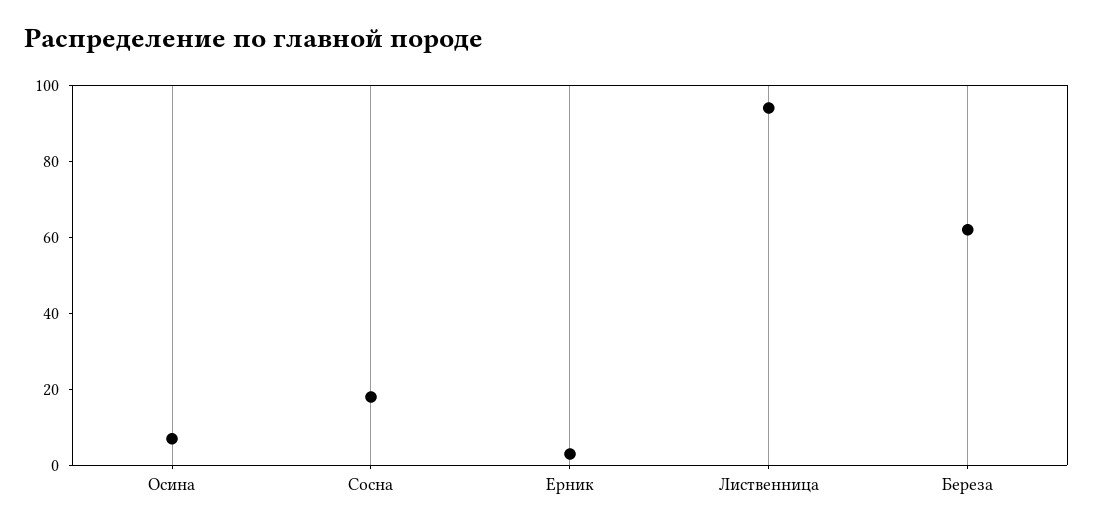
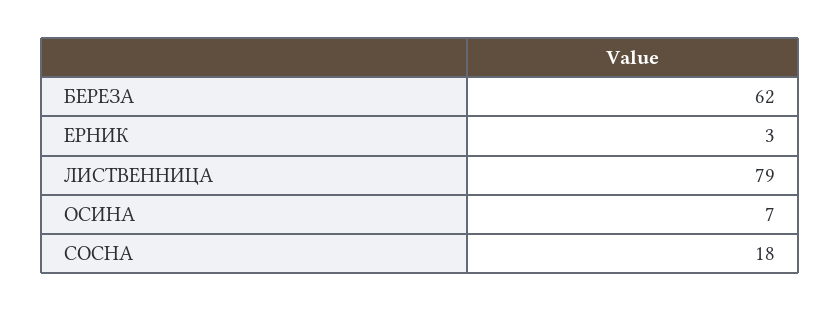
Лиственница: 95 -> 79

